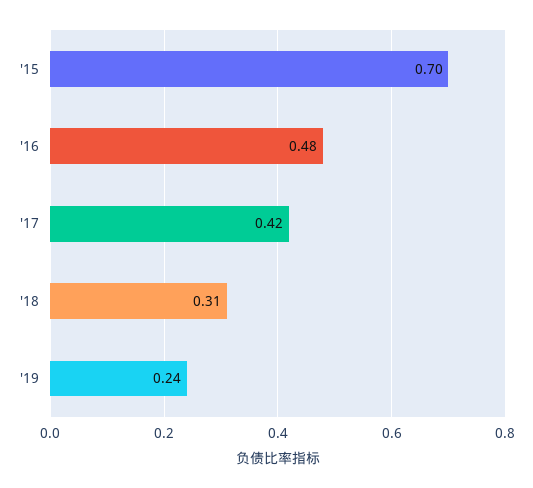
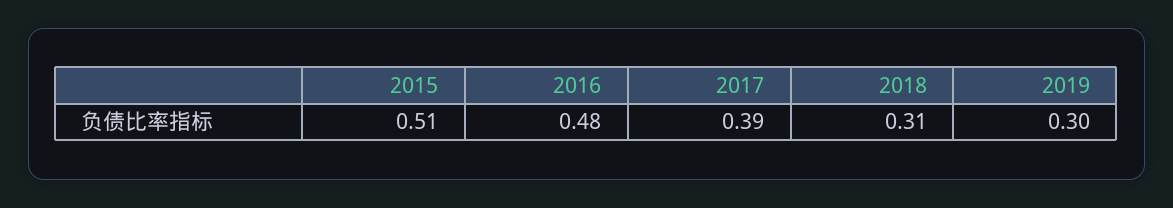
'15: 0.7 -> 0.51
'17: 0.42 -> 0.39
'19: 0.24 -> 0.3

